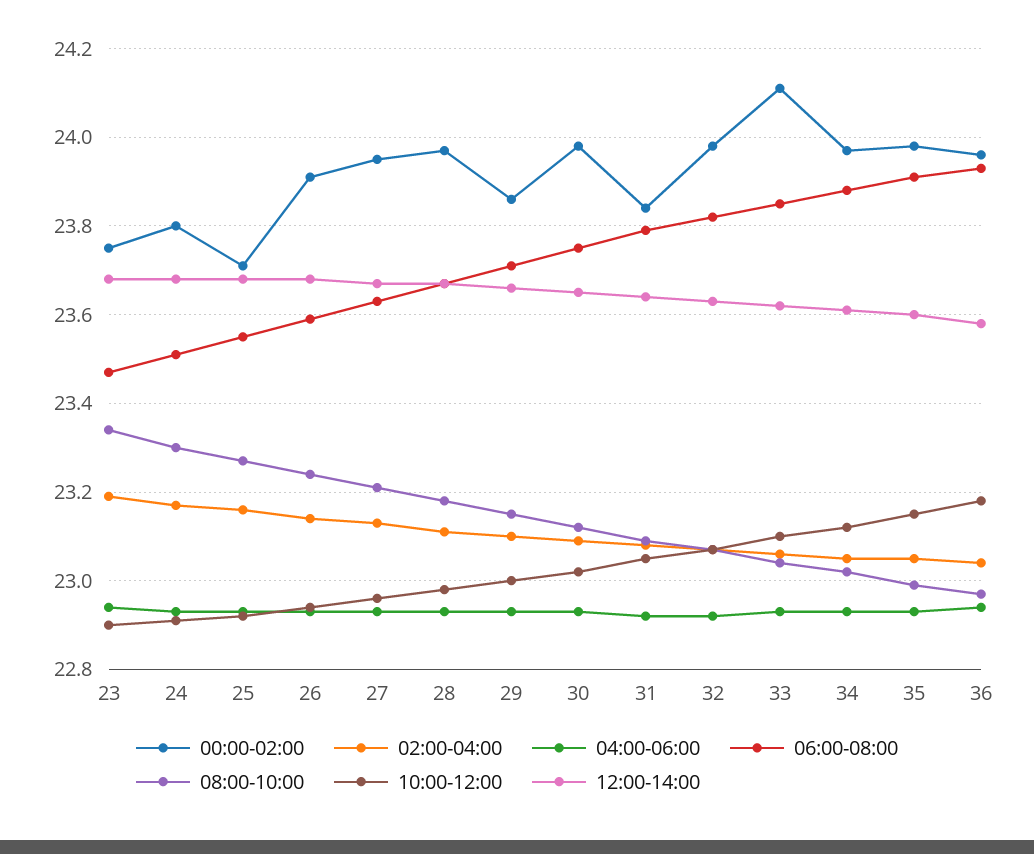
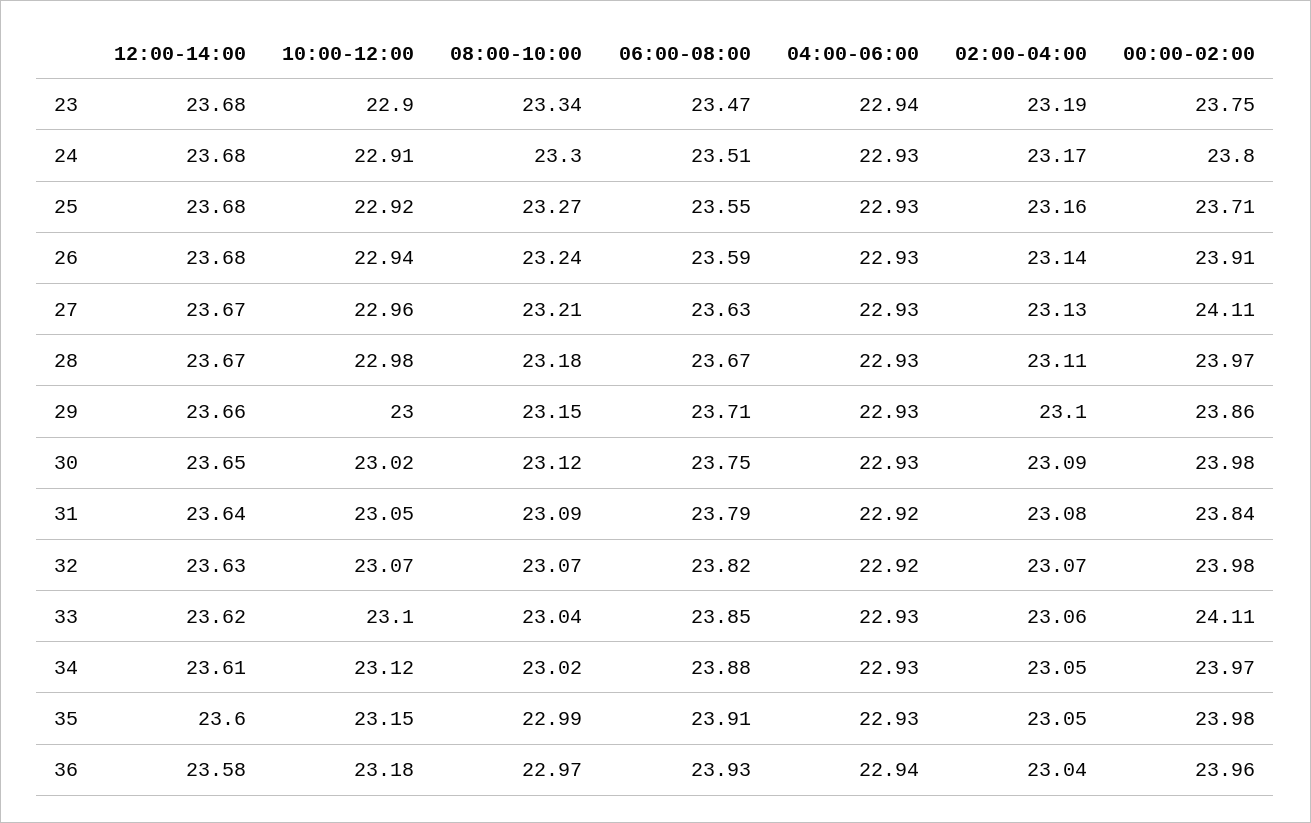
00:00-02:00, 27: 23.95 -> 24.11

